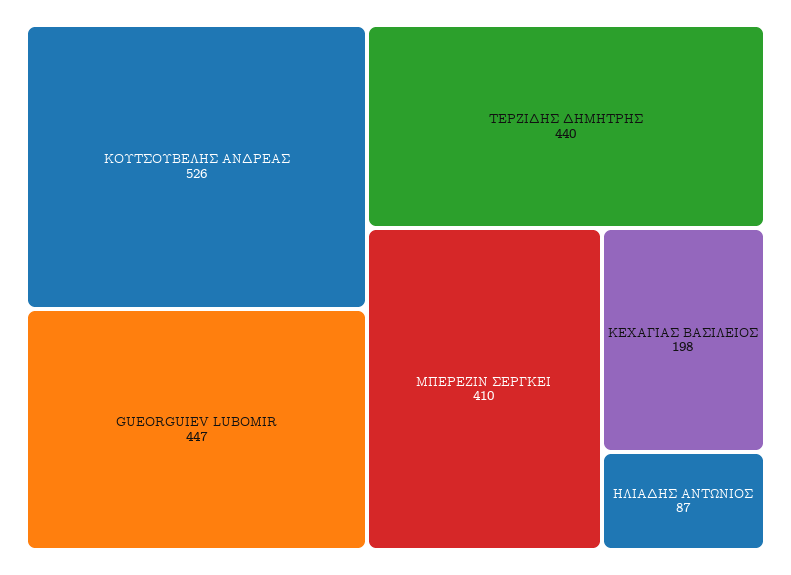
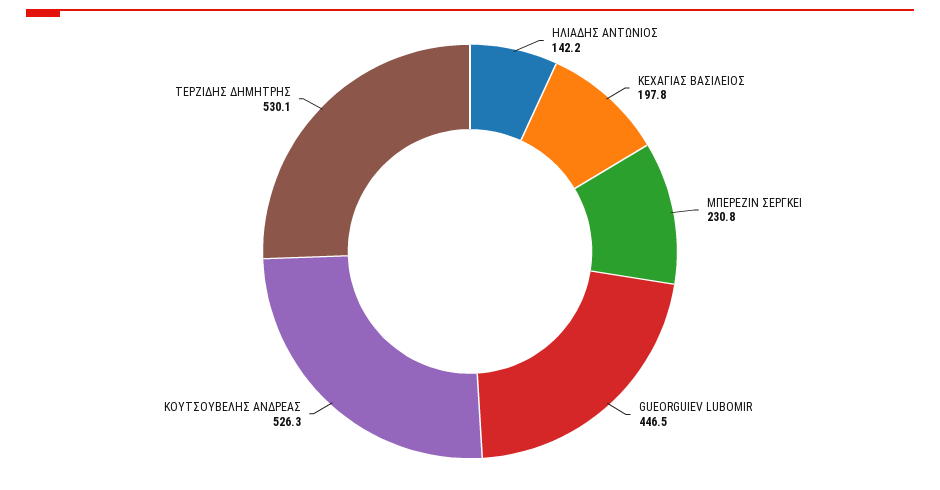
ΤΕΡΖΙΔΗΣ ΔΗΜΗΤΡΗΣ: 440 -> 530.1
ΜΠΕΡΕΖΙΝ ΣΕΡΓΚΕΙ: 410 -> 230.8
ΗΛΙΑΔΗΣ ΑΝΤΩΝΙΟΣ: 87 -> 142.2

